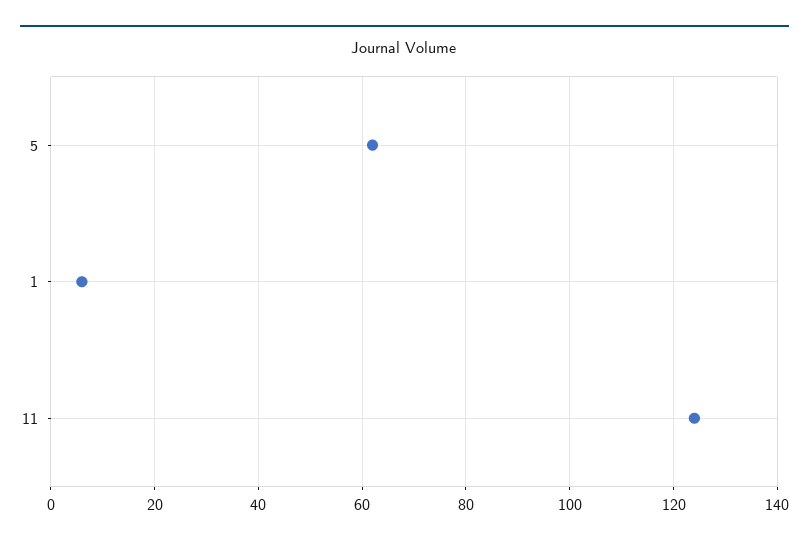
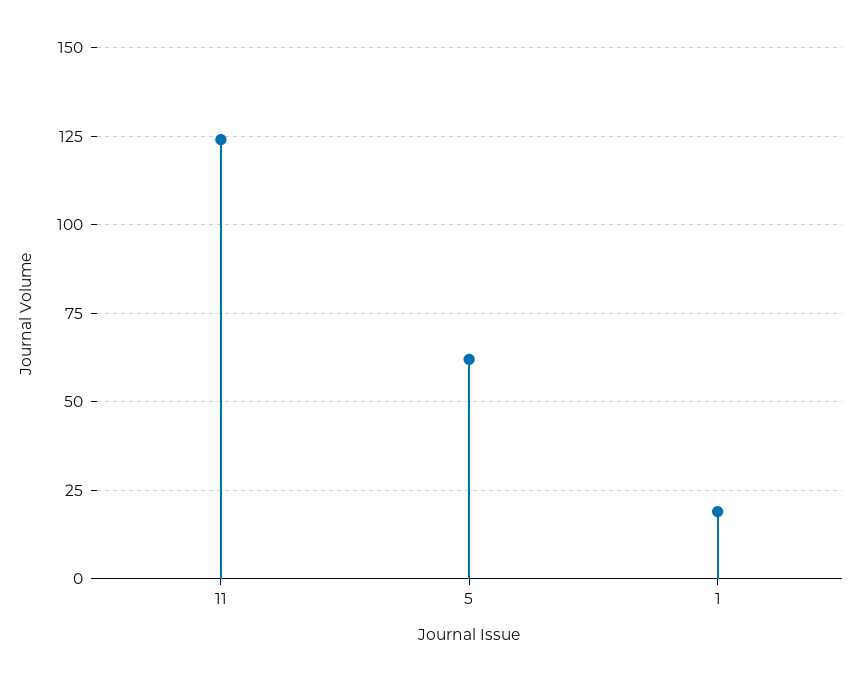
1: 5 -> 20

